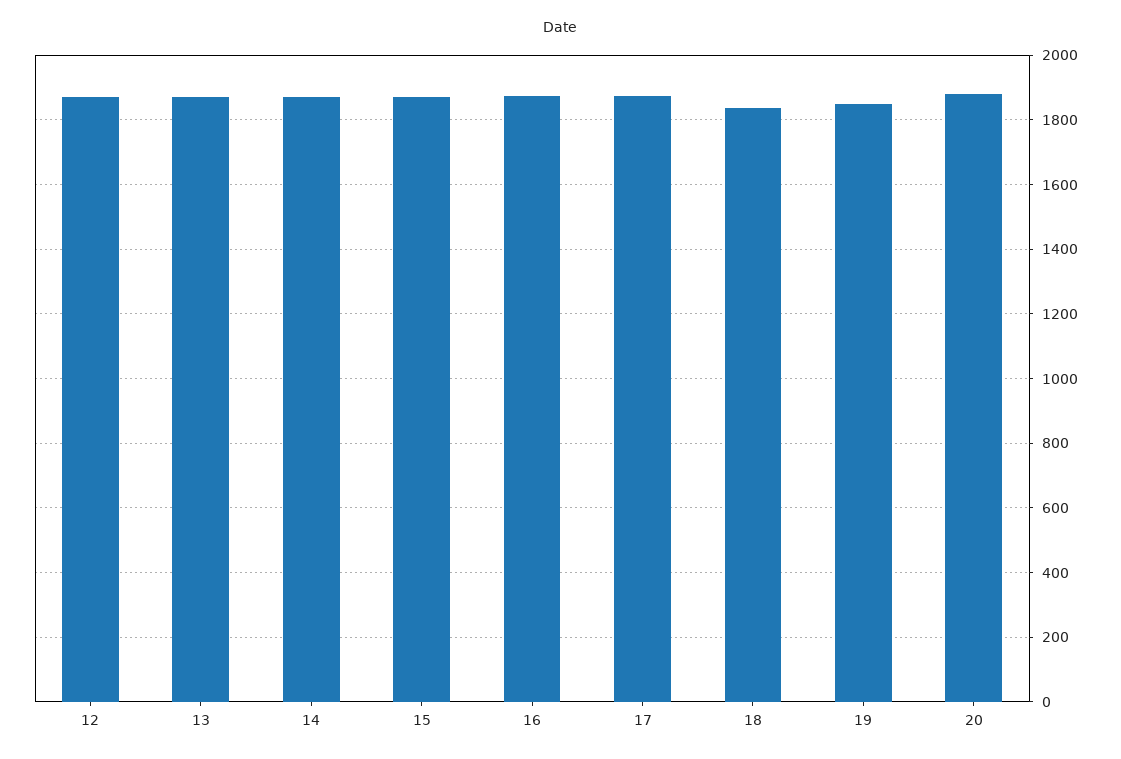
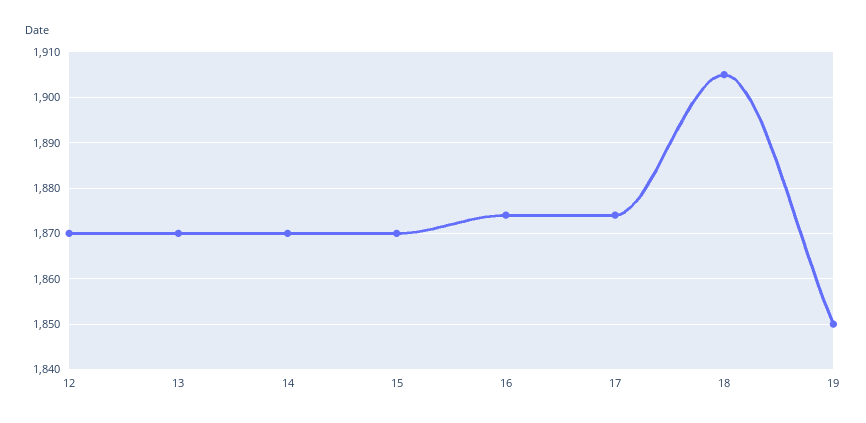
18: 1840 -> 1905
20: 1880 -> none

